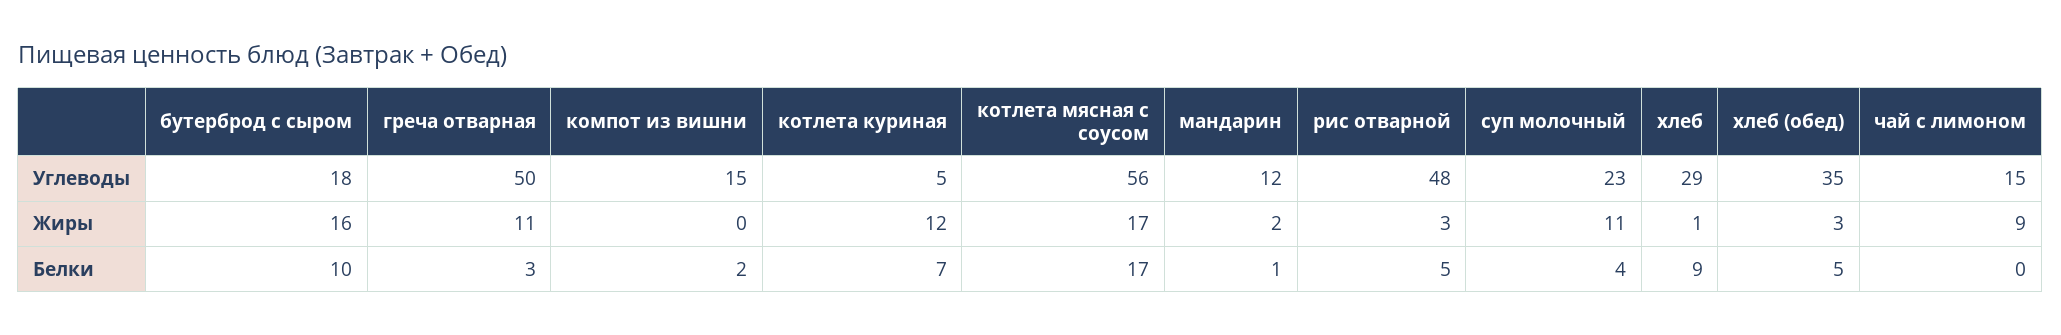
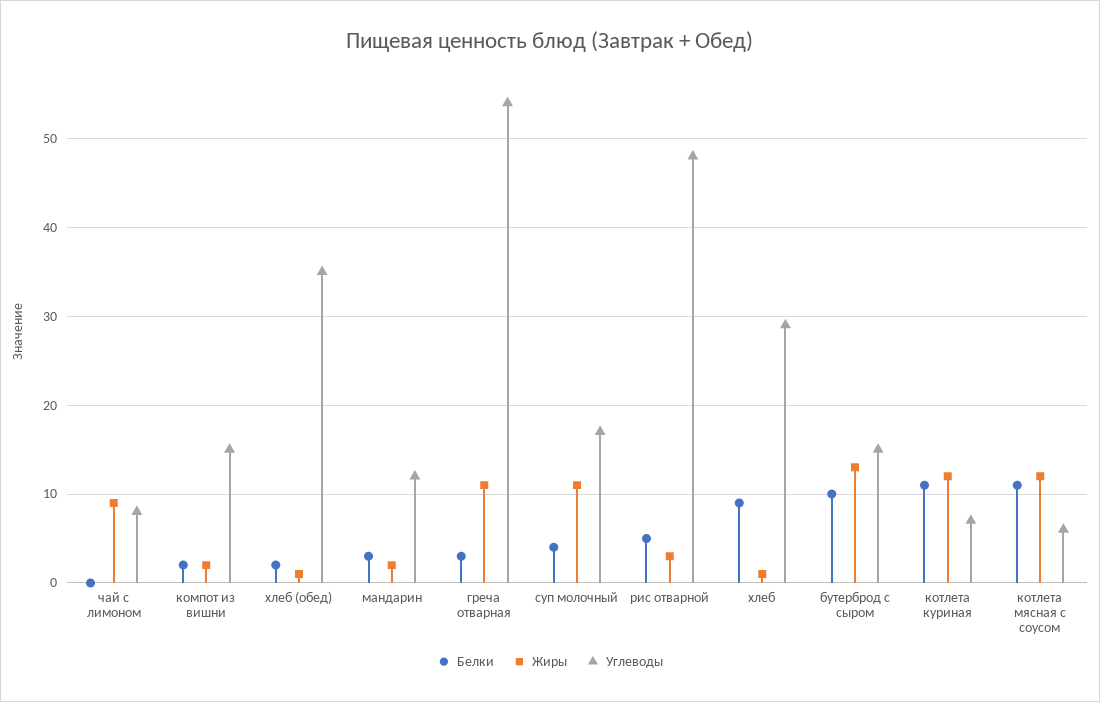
Углеводы, бутерброд с сыром: 18 -> 15
Углеводы, греча отварная: 50 -> 54
Углеводы, котлета куриная: 5 -> 7
Углеводы, котлета мясная с соусом: 56 -> 6
Углеводы, суп молочный: 23 -> 17
Углеводы, чай с лимоном: 15 -> 8
Жиры, бутерброд с сыром: 16 -> 13
Жиры, компот из вишни: 0 -> 2
Жиры, котлета мясная с соусом: 17 -> 12
Жиры, хлеб (обед): 3 -> 1
Белки, котлета куриная: 7 -> 11
Белки, котлета мясная с соусом: 17 -> 11
Белки, мандарин: 1 -> 3
Белки, хлеб (обед): 5 -> 2

